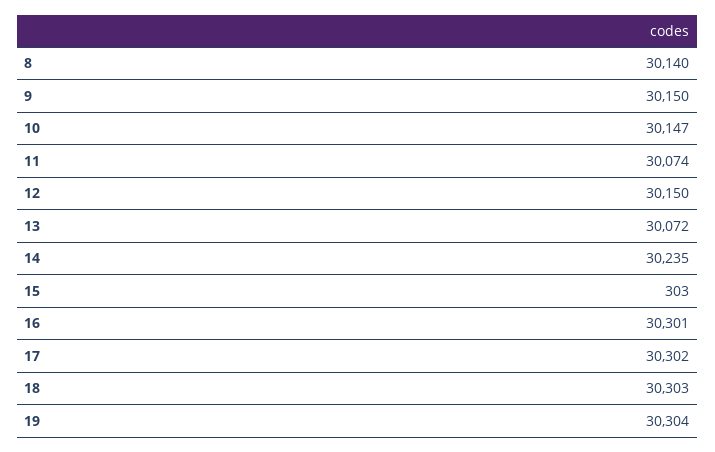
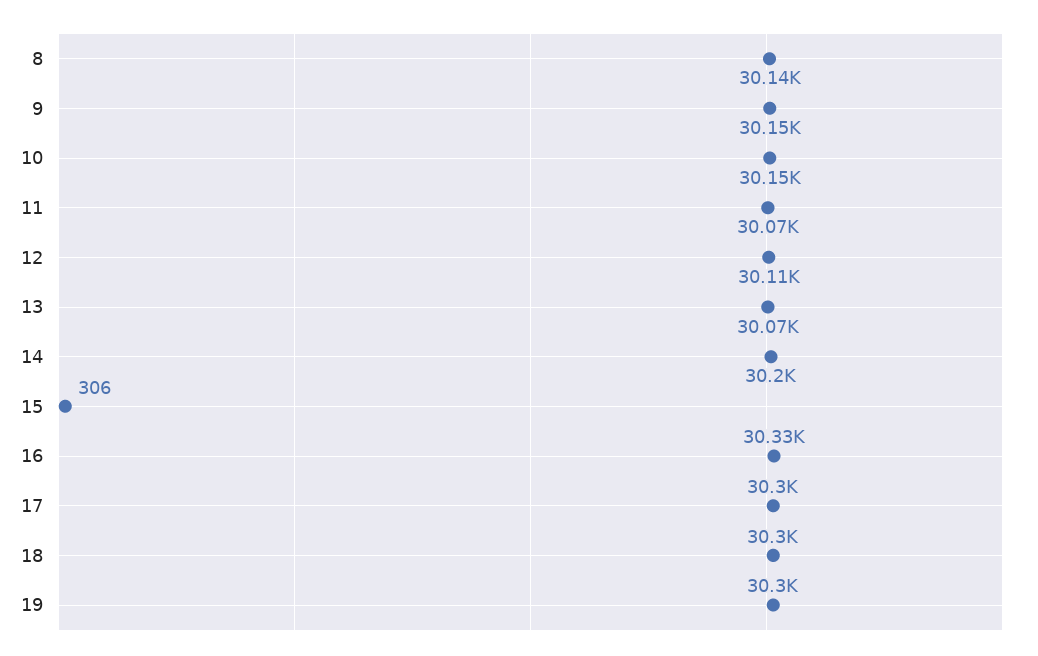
12: 30150 -> 30110
14: 30235 -> 30200
15: 303 -> 306
16: 30301 -> 30330

